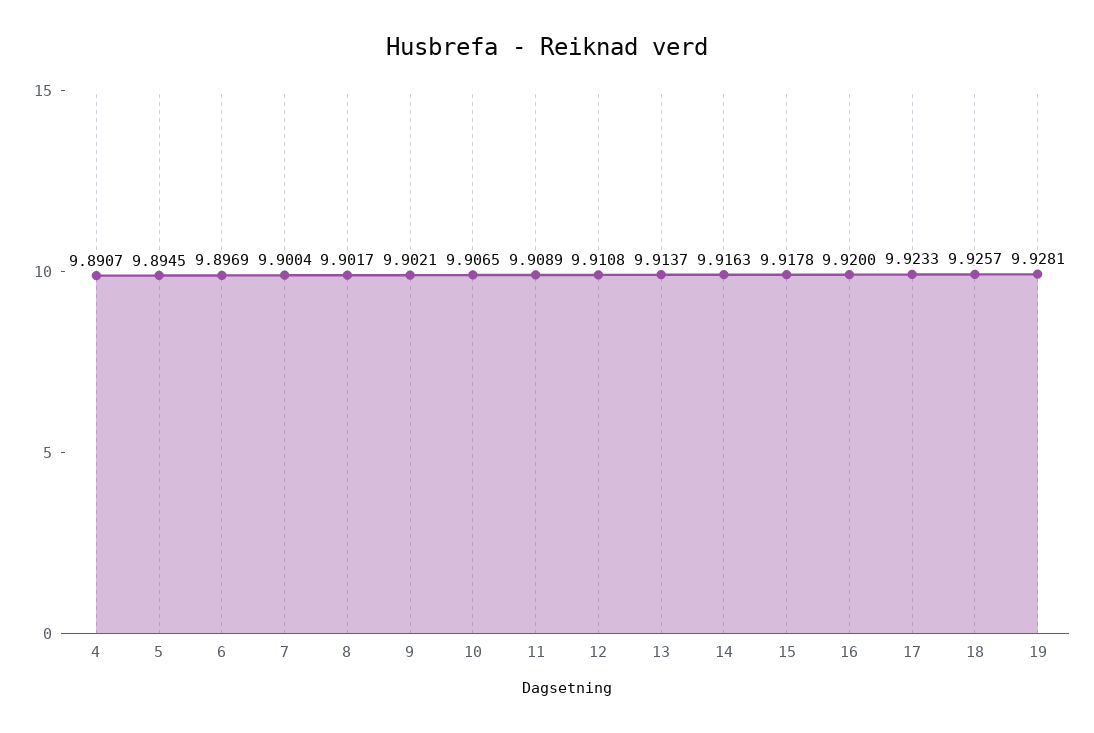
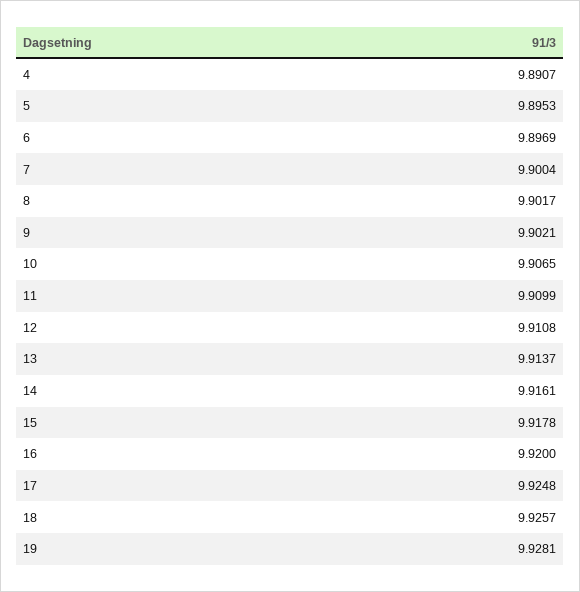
5: 9.8945 -> 9.8953
11: 9.9089 -> 9.9099
14: 9.9163 -> 9.9161
17: 9.9233 -> 9.9248

